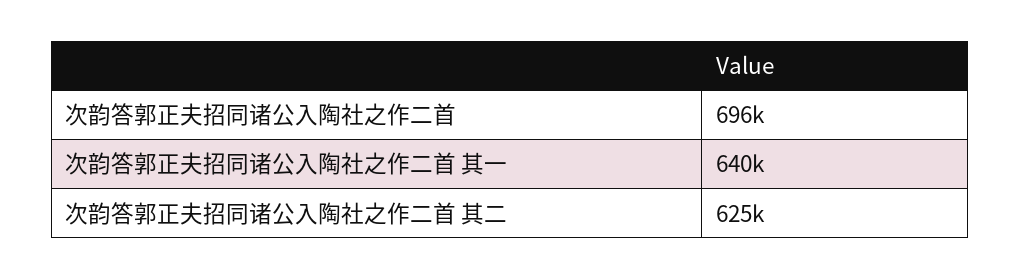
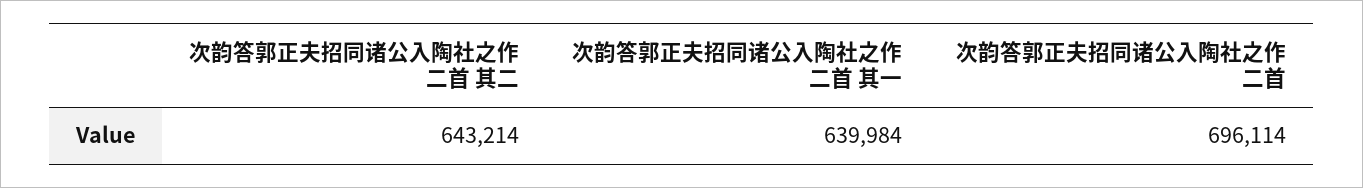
次韵答郭正夫招同诸公入陶社之作二首 其二: 625000 -> 643214

